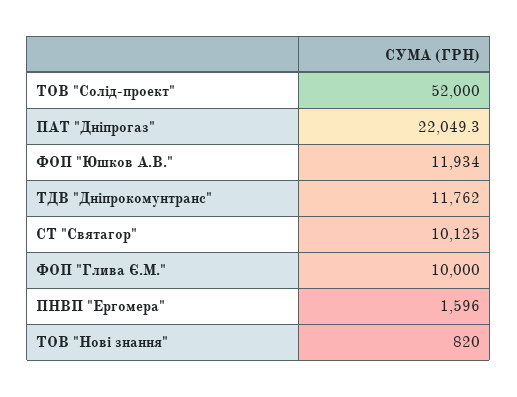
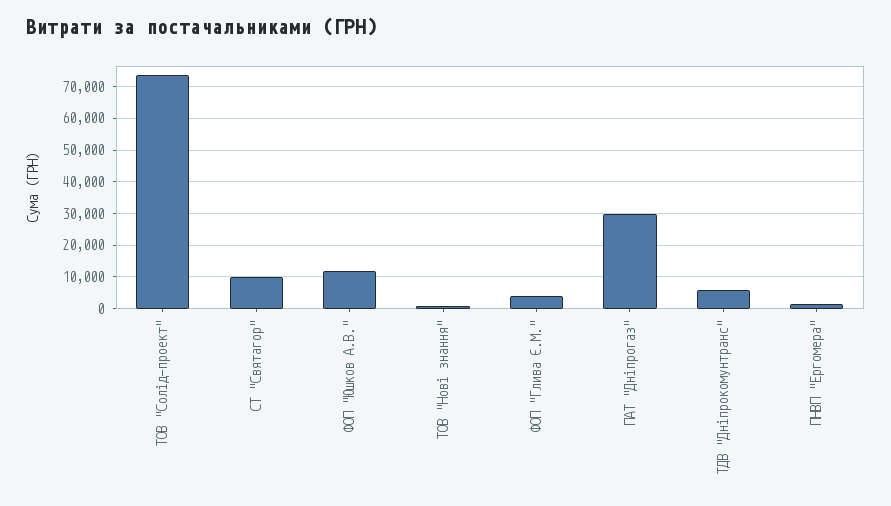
ТОВ "Солід-проект": 52000 -> 74000
ПАТ "Дніпрогаз": 22049.3 -> 30000
ТДВ "Дніпрокомунтранс": 11762 -> 6000
ФОП "Глива Є.М.": 10000 -> 4000

